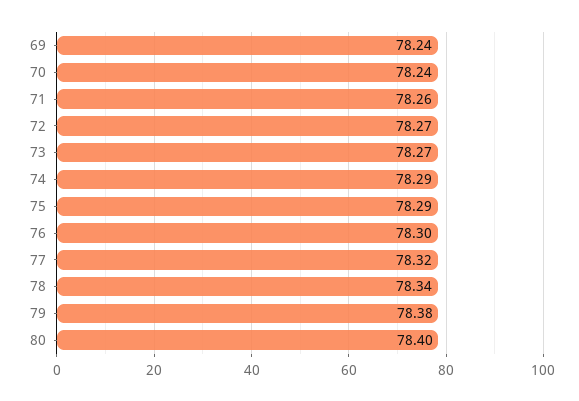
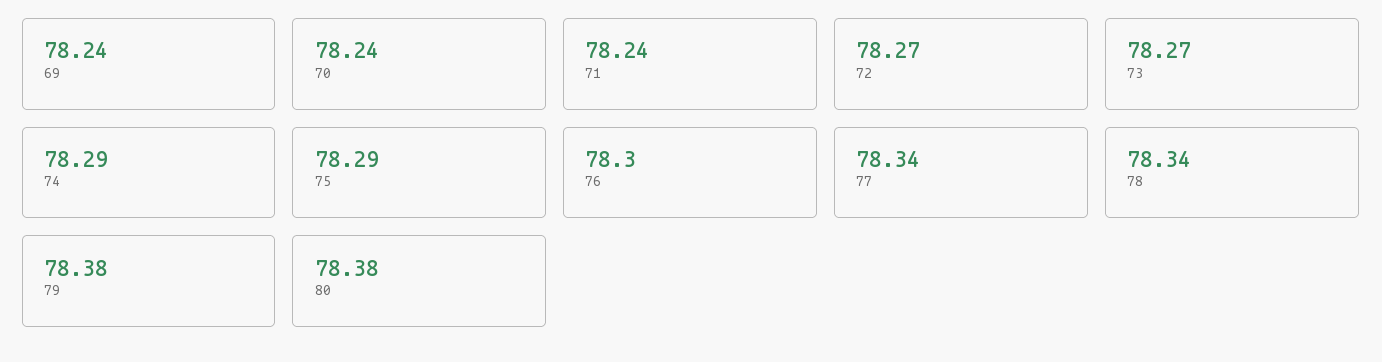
71: 78.26 -> 78.24
77: 78.32 -> 78.34
80: 78.4 -> 78.38

